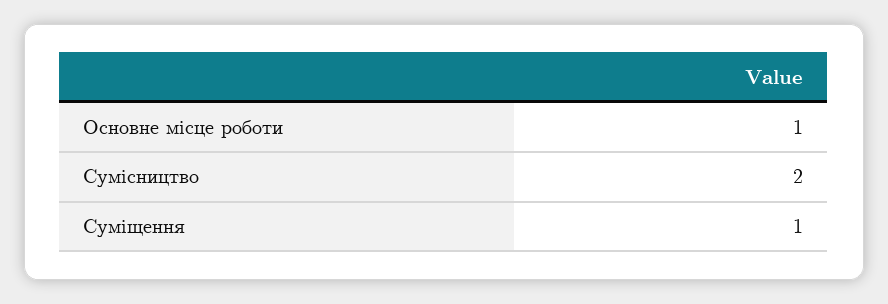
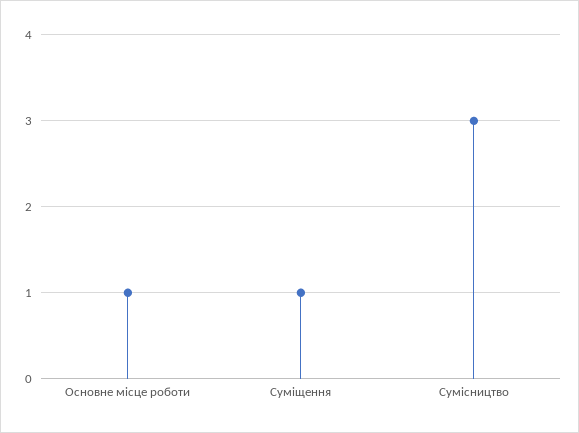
Сумісництво: 2 -> 3

